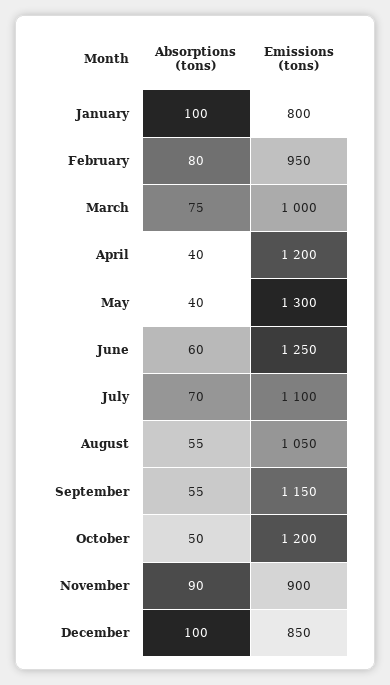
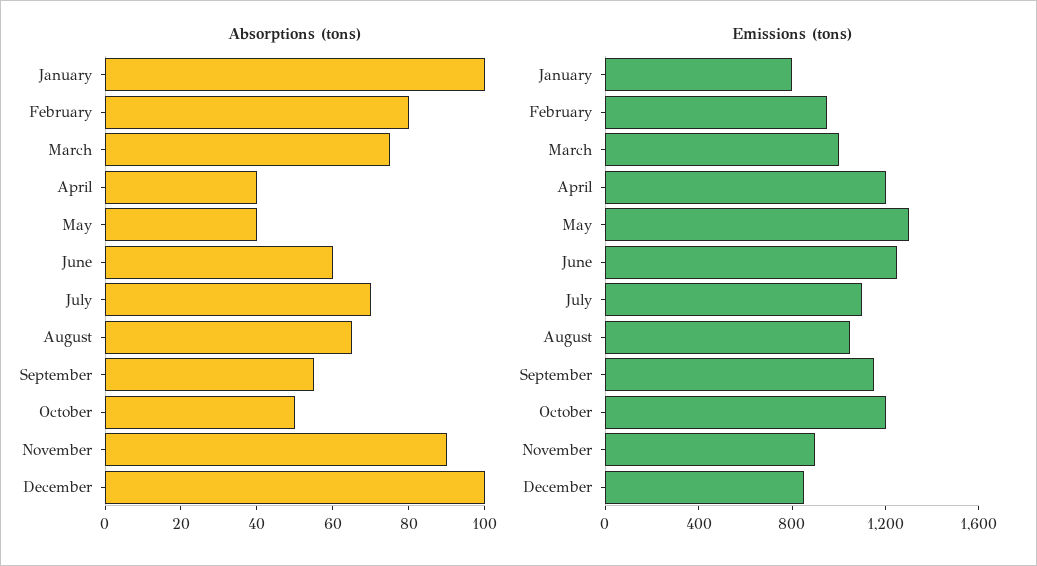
Absorptions (tons), August: 55 -> 65

